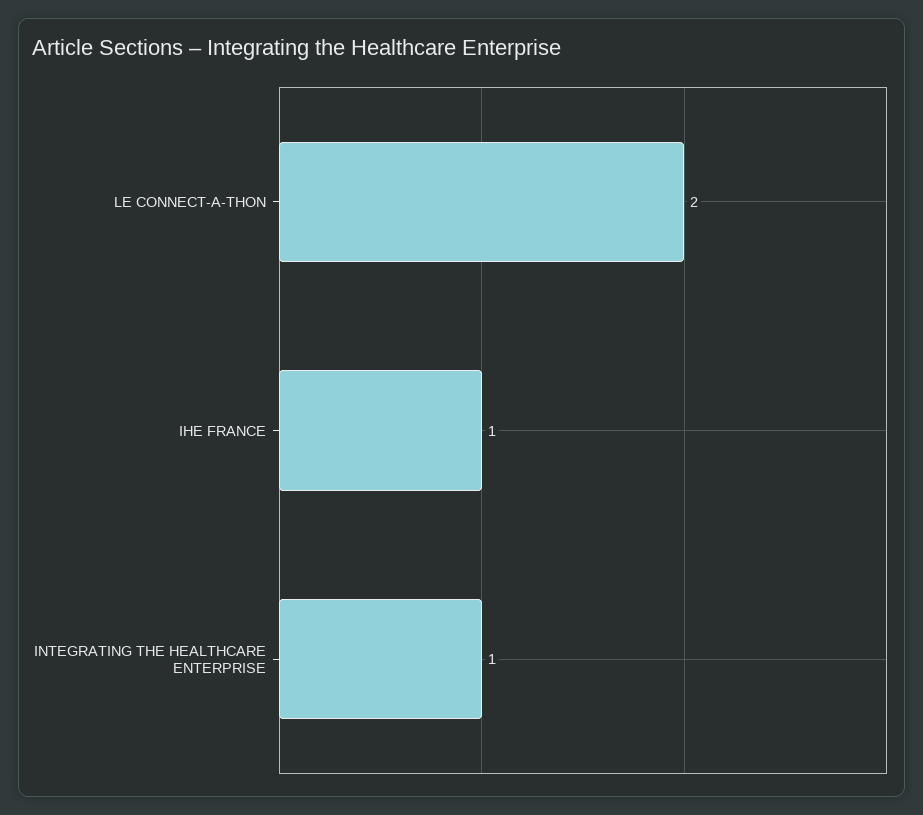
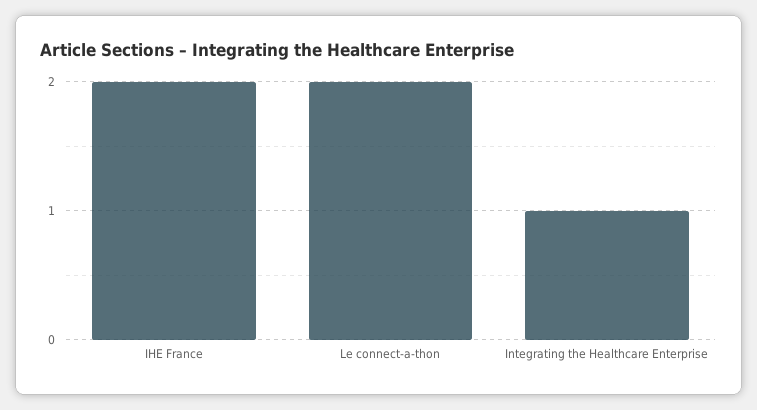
IHE FRANCE: 1 -> 2

